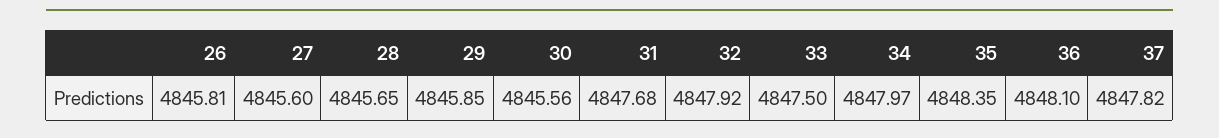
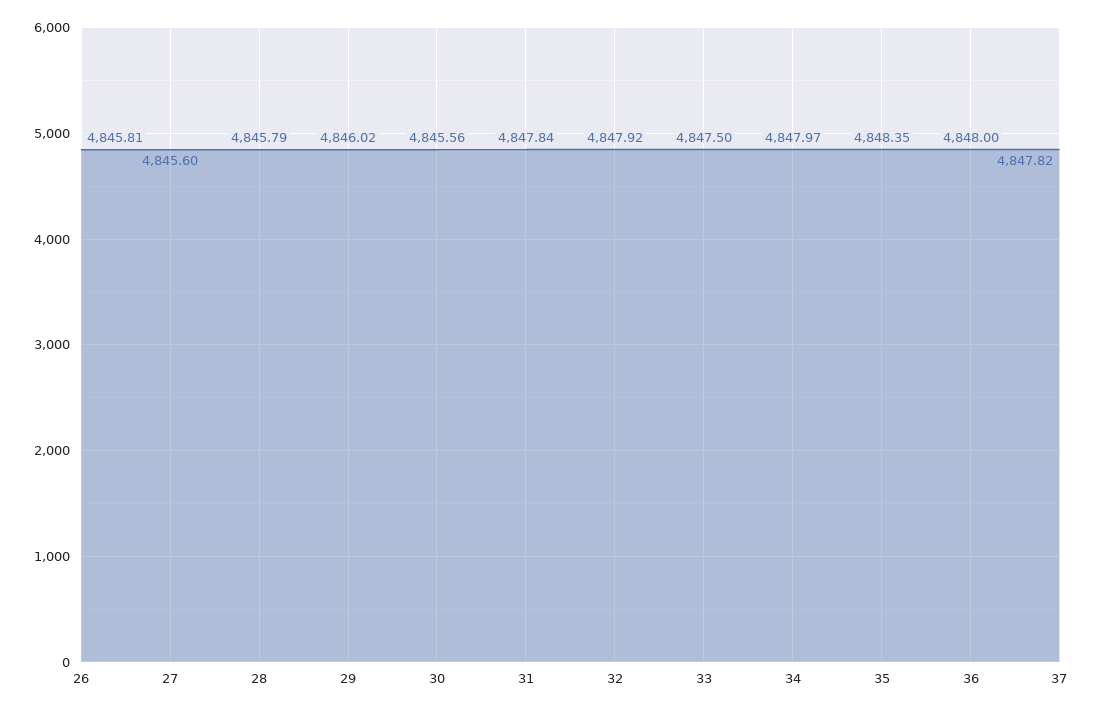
28: 4845.65 -> 4845.79
29: 4845.85 -> 4846.02
31: 4847.68 -> 4847.84
36: 4848.1 -> 4848

